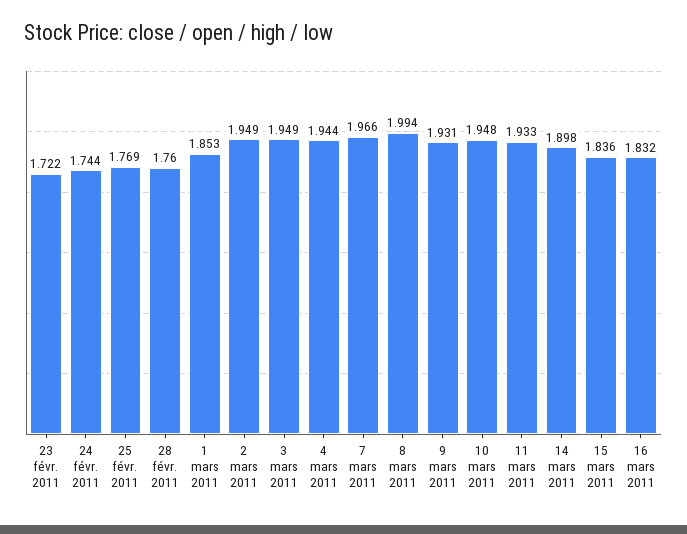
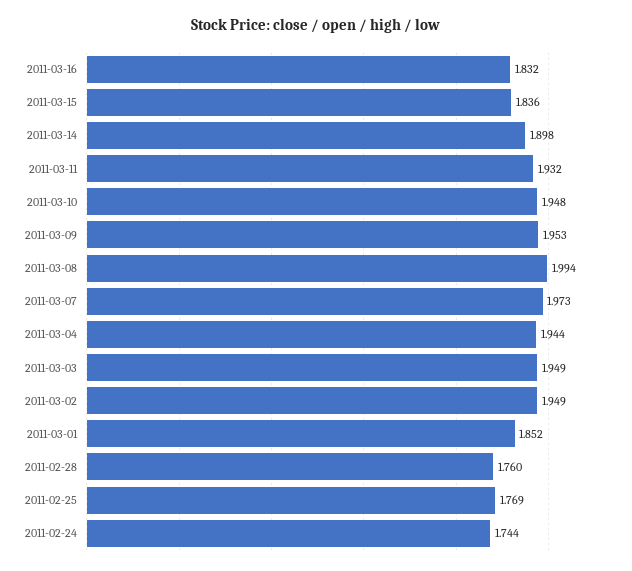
23 févr. 2011: 1.722 -> none
1 mars 2011: 1.853 -> 1.852
7 mars 2011: 1.966 -> 1.973
9 mars 2011: 1.931 -> 1.953
11 mars 2011: 1.933 -> 1.932

